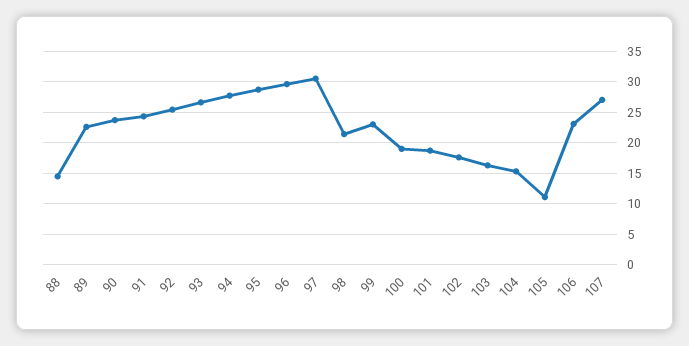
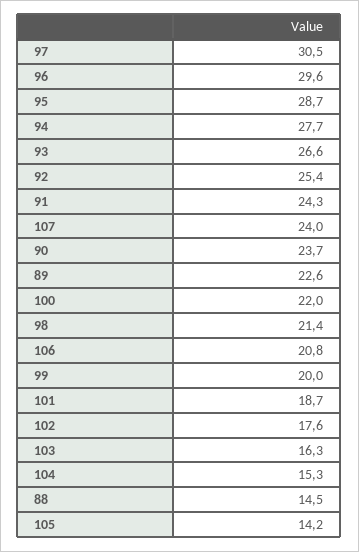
99: 23 -> 20
100: 19 -> 22
105: 11 -> 14.2
106: 23 -> 20.8
107: 27 -> 24

